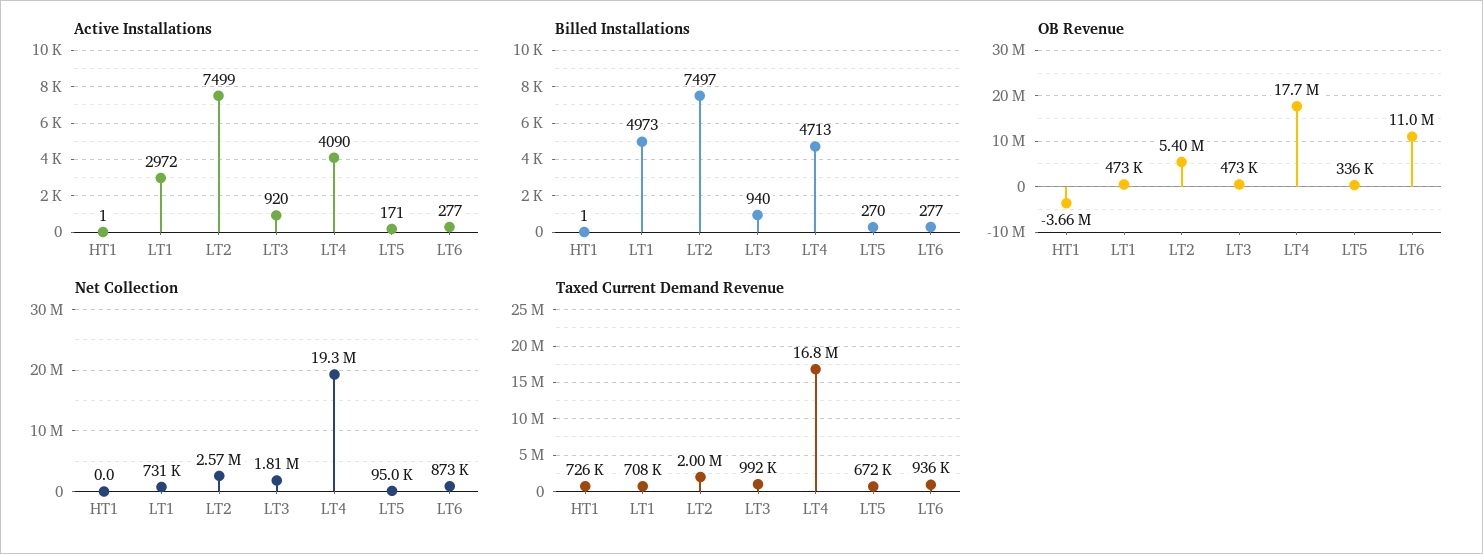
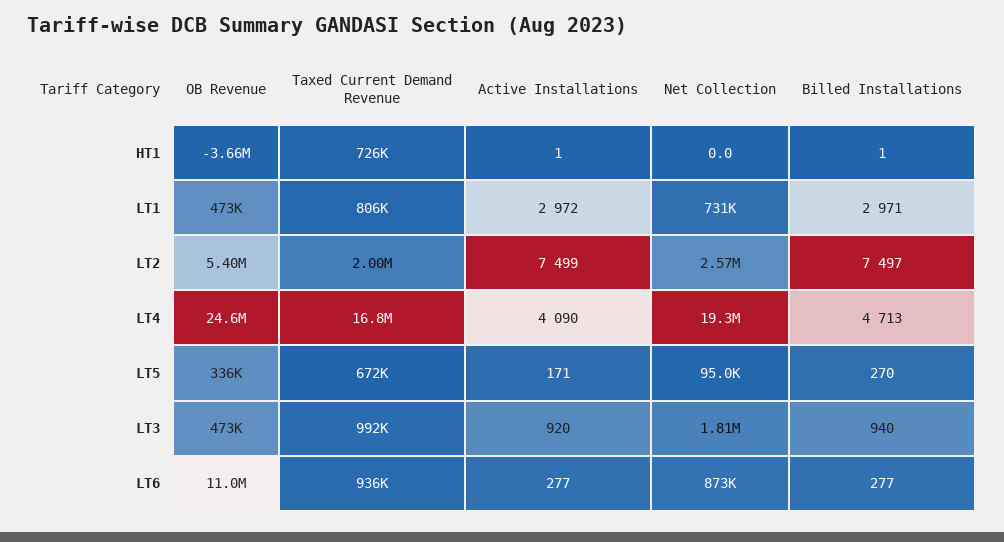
Billed Installations, LT1: 4973 -> 2971
OB Revenue, LT4: 17700000 -> 24600000
Taxed Current Demand Revenue, LT1: 708000 -> 806000

